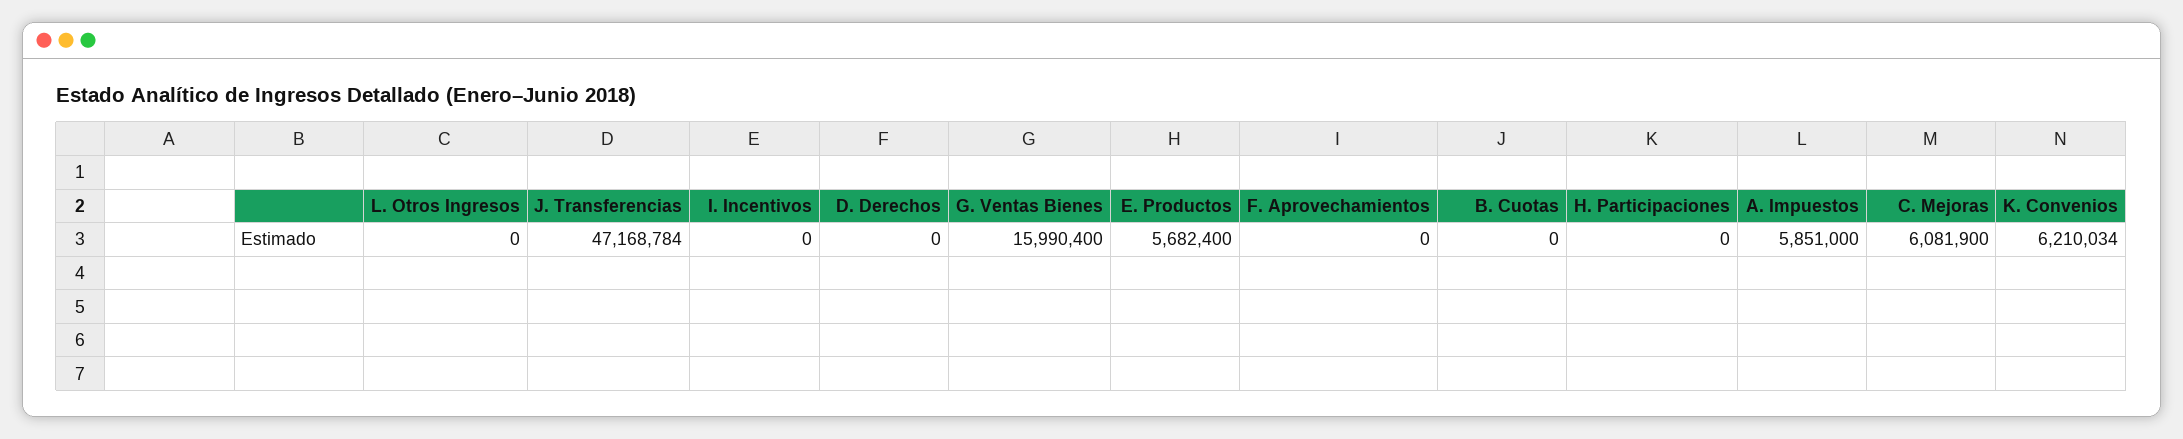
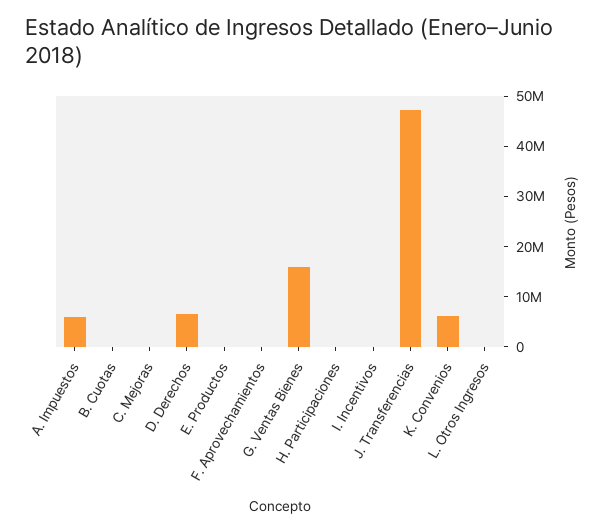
D. Derechos: 0 -> 6000000
E. Productos: 5682400 -> 0
C. Mejoras: 6081900 -> 0

